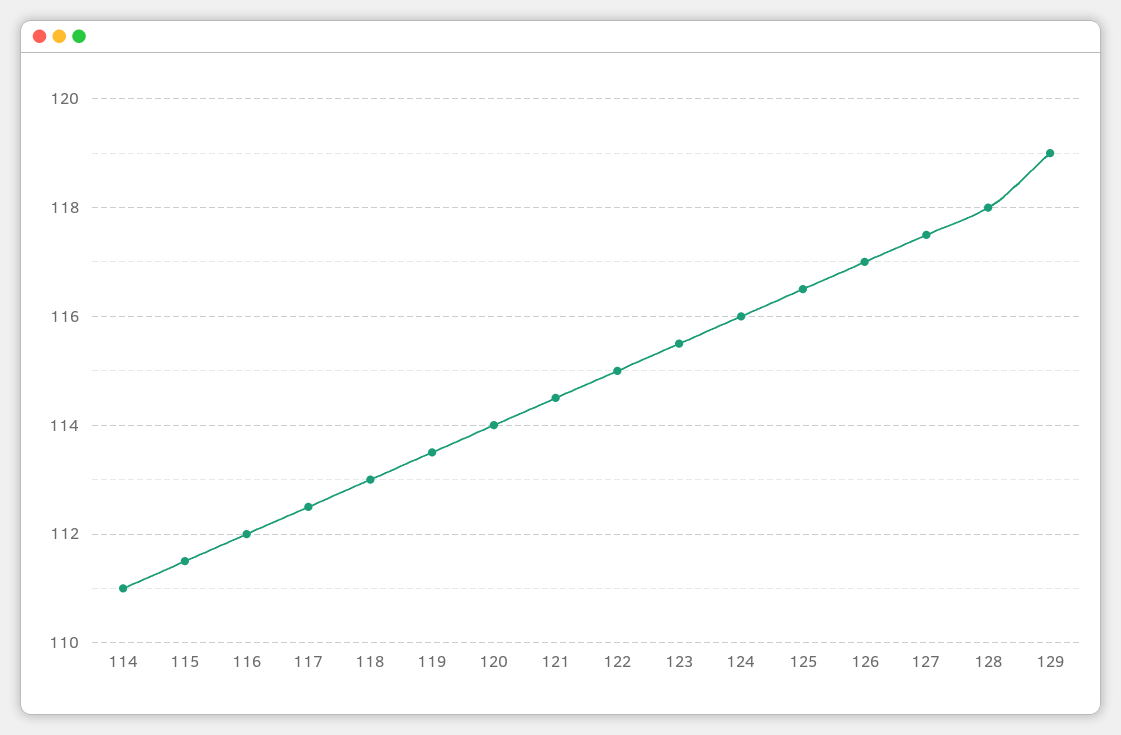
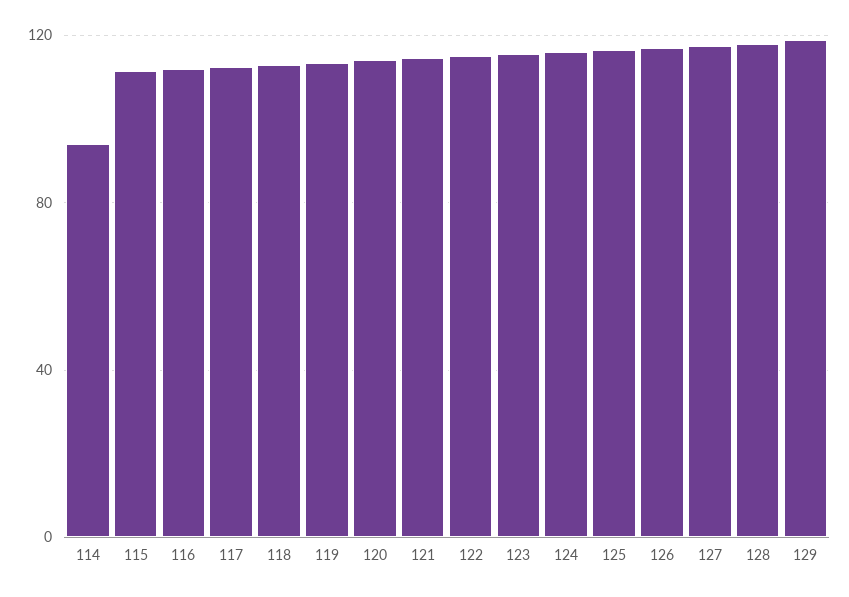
114: 111 -> 95

